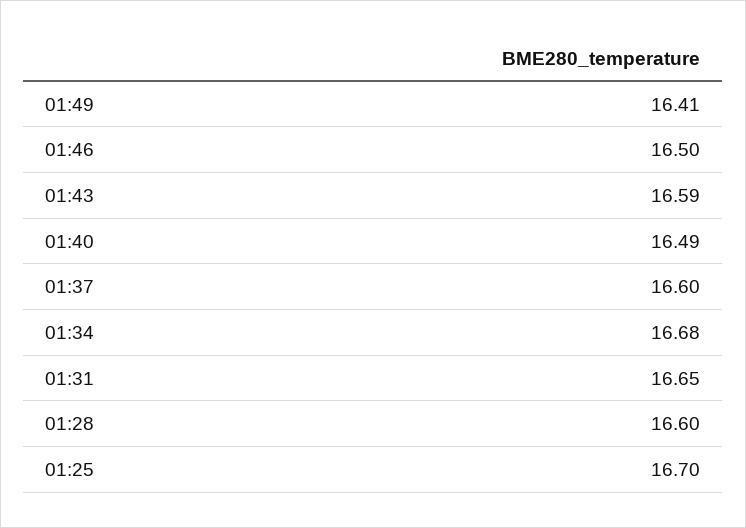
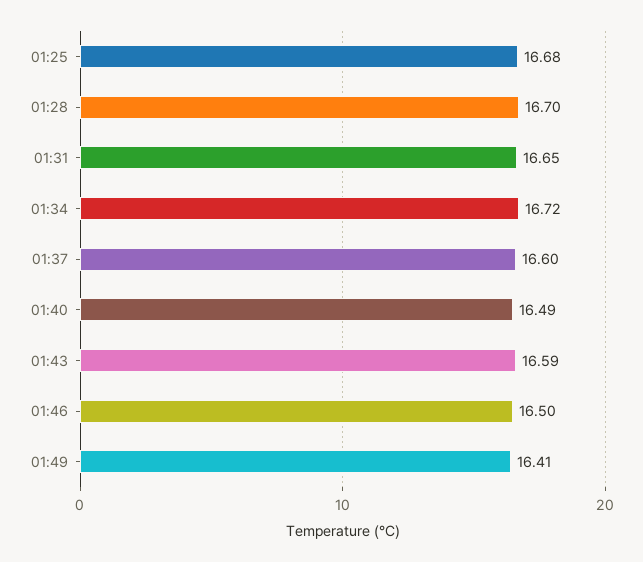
01:34: 16.68 -> 16.72
01:28: 16.6 -> 16.7
01:25: 16.7 -> 16.68

